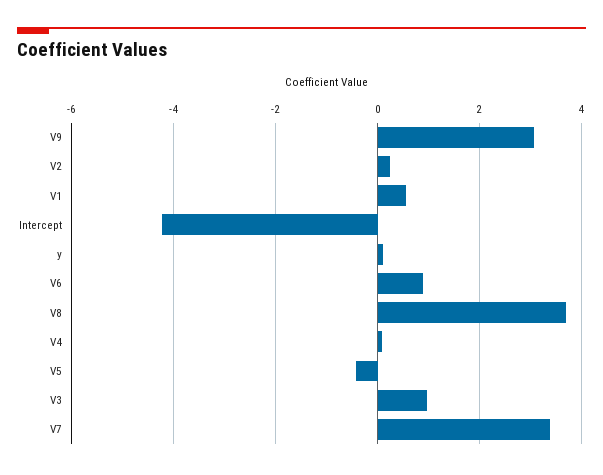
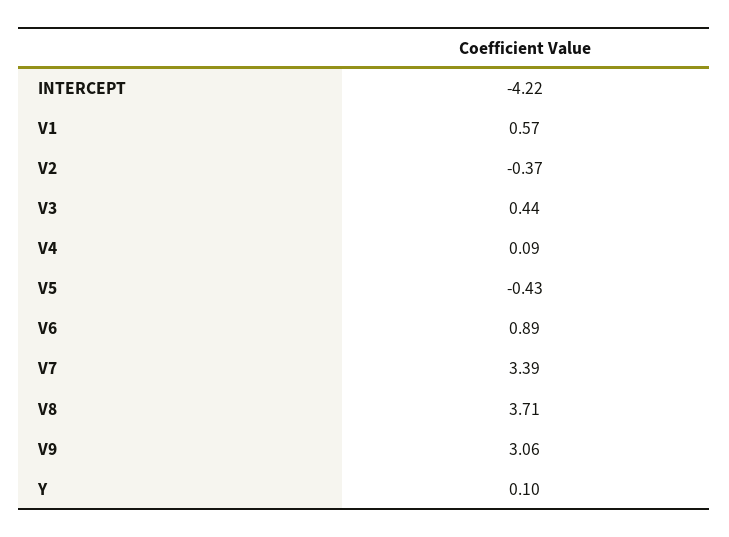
V2: 0.2 -> -0.37
V3: 1 -> 0.44

